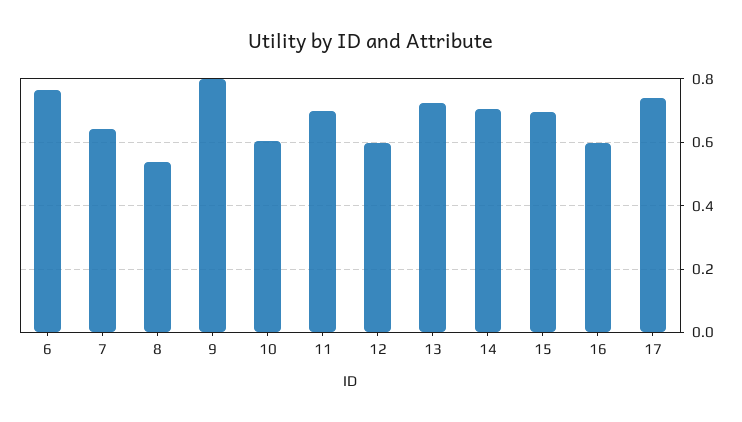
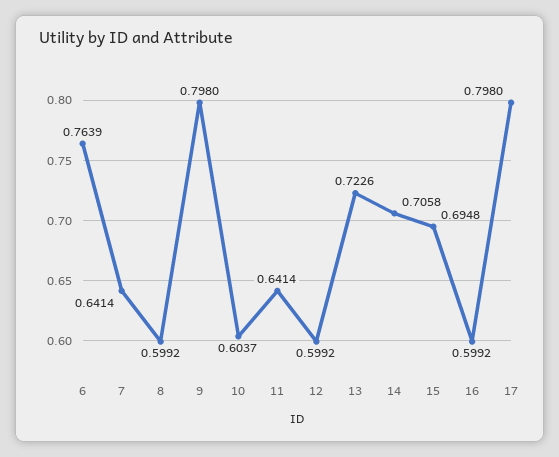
8: 0.54 -> 0.5992
11: 0.7 -> 0.6414
17: 0.74 -> 0.798

